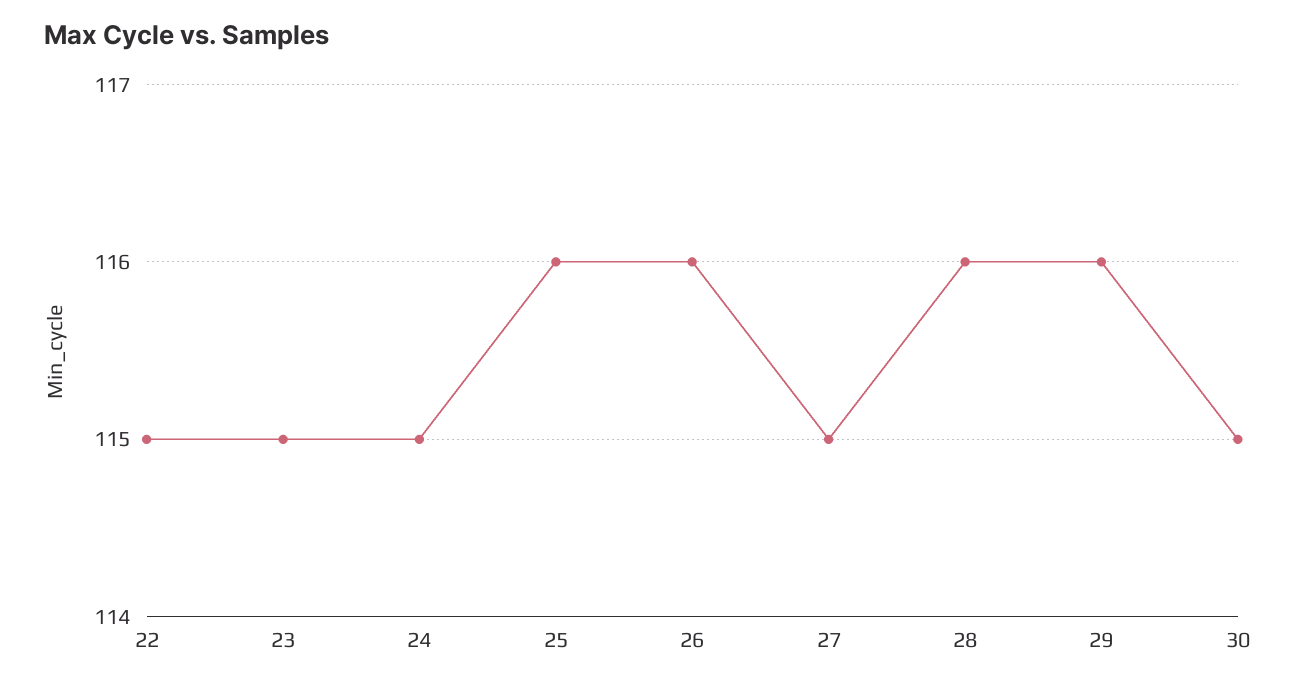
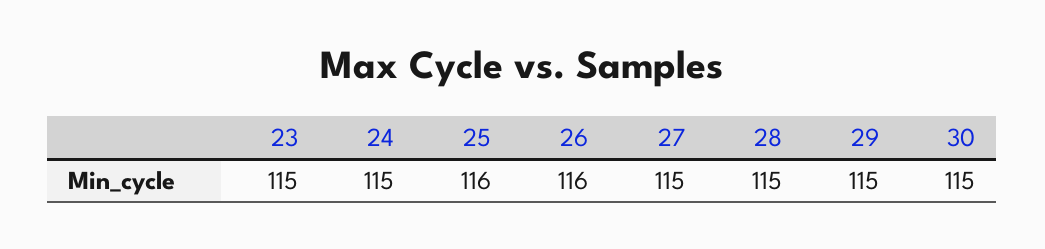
22: 115 -> none
28: 116 -> 115
29: 116 -> 115

